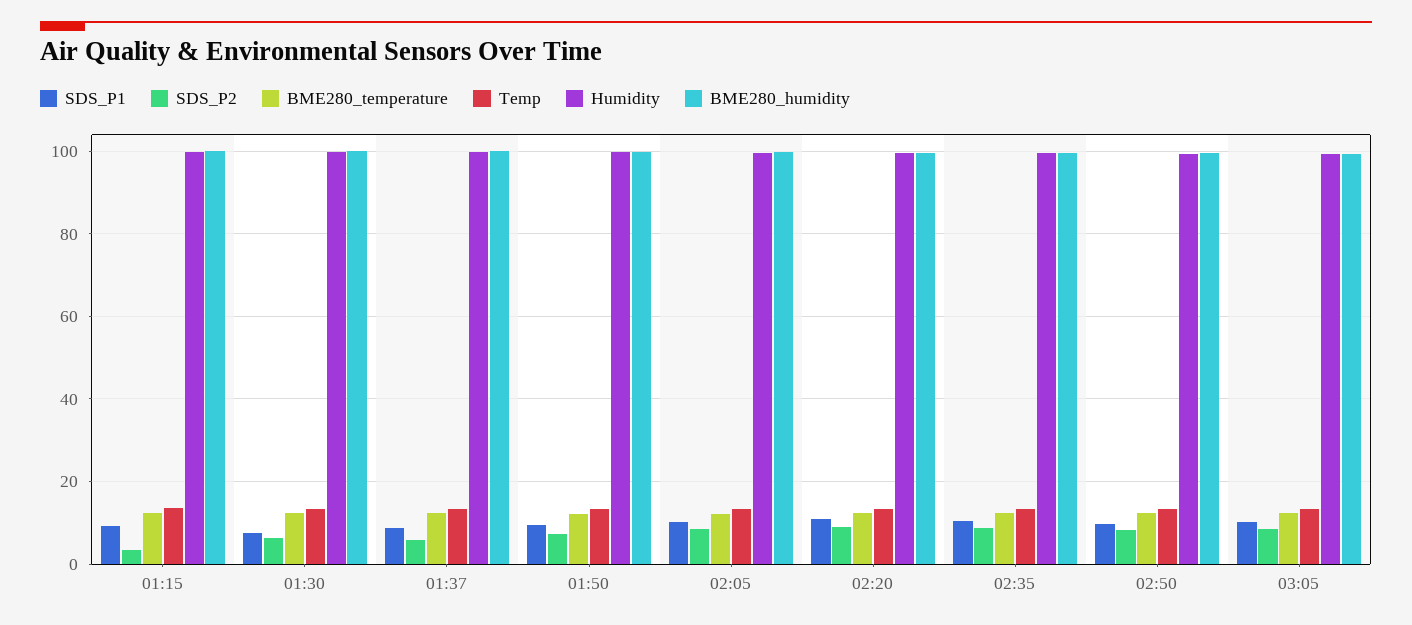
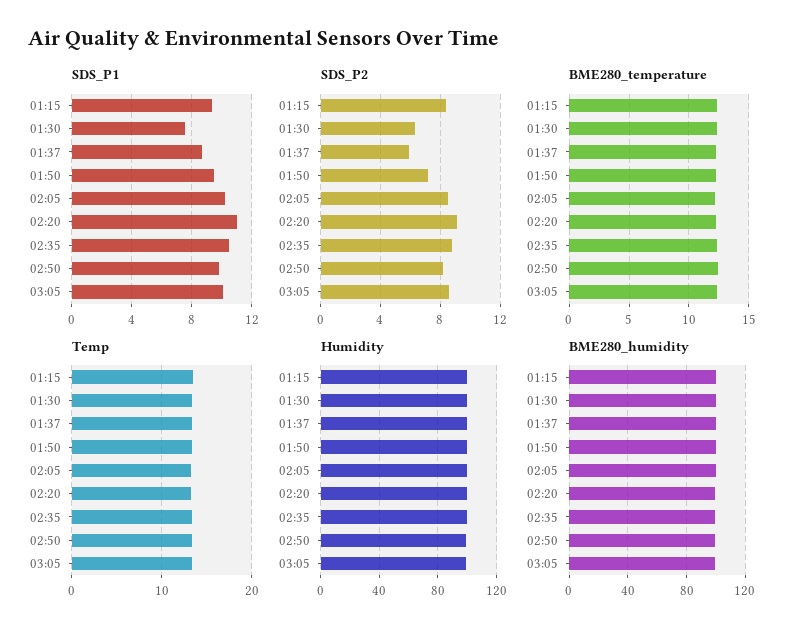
SDS_P2, 01:15: 4 -> 8.5

